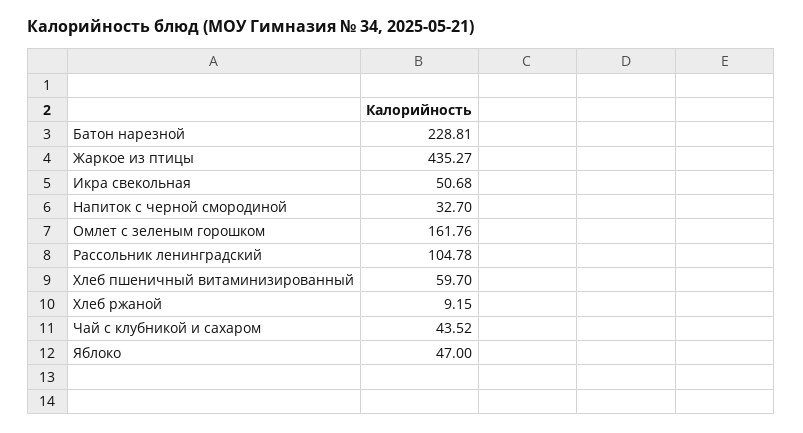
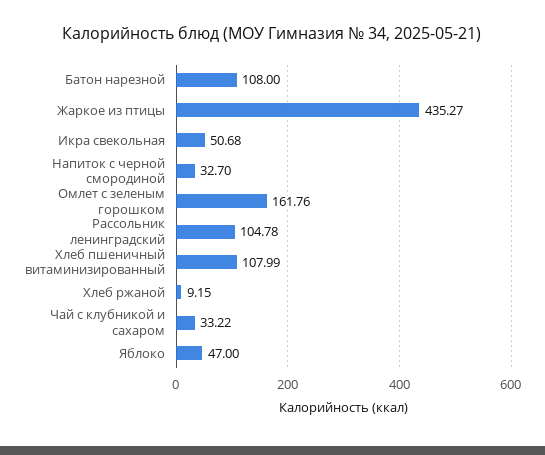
Батон нарезной: 228.81 -> 108
Хлеб пшеничный витаминизированный: 59.7 -> 107.99
Чай с клубникой и сахаром: 43.52 -> 33.22

